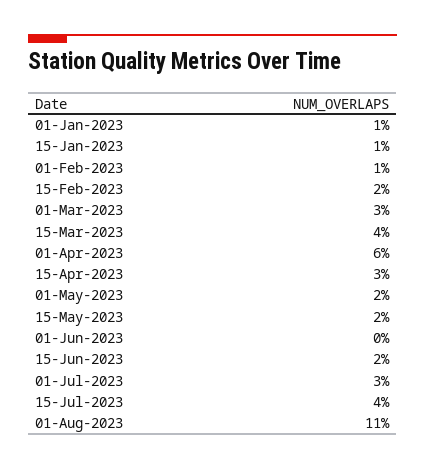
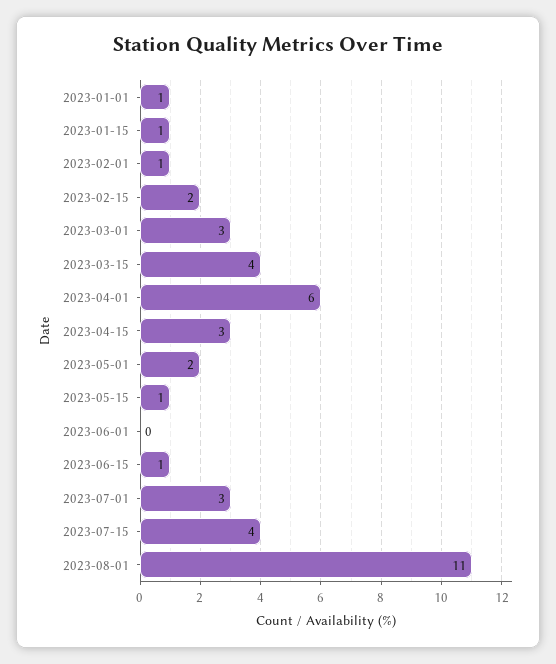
15-May-2023: 2 -> 1
15-Jun-2023: 2 -> 1

